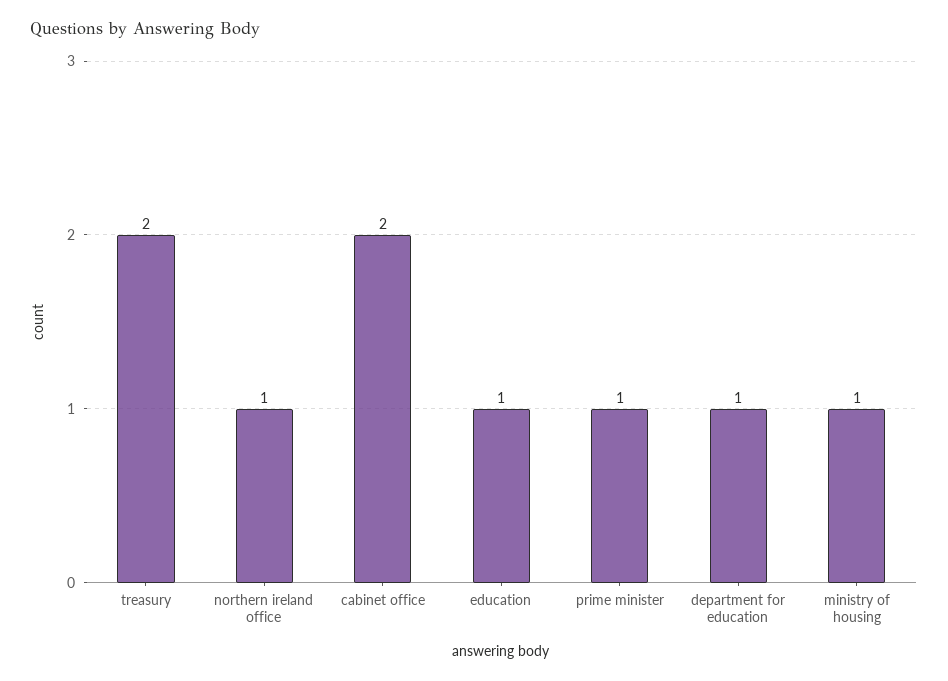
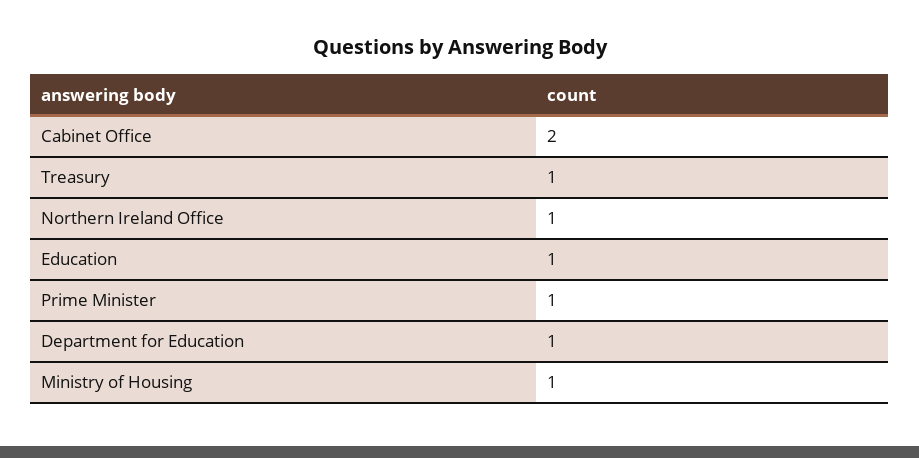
treasury: 2 -> 1

